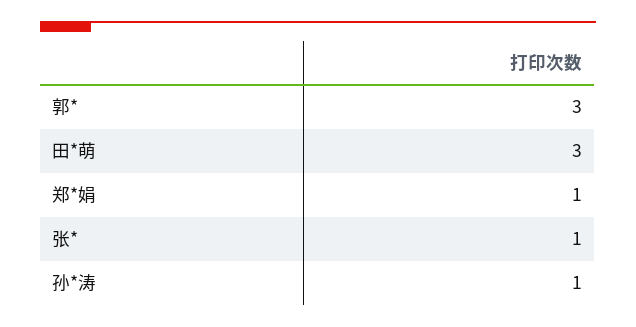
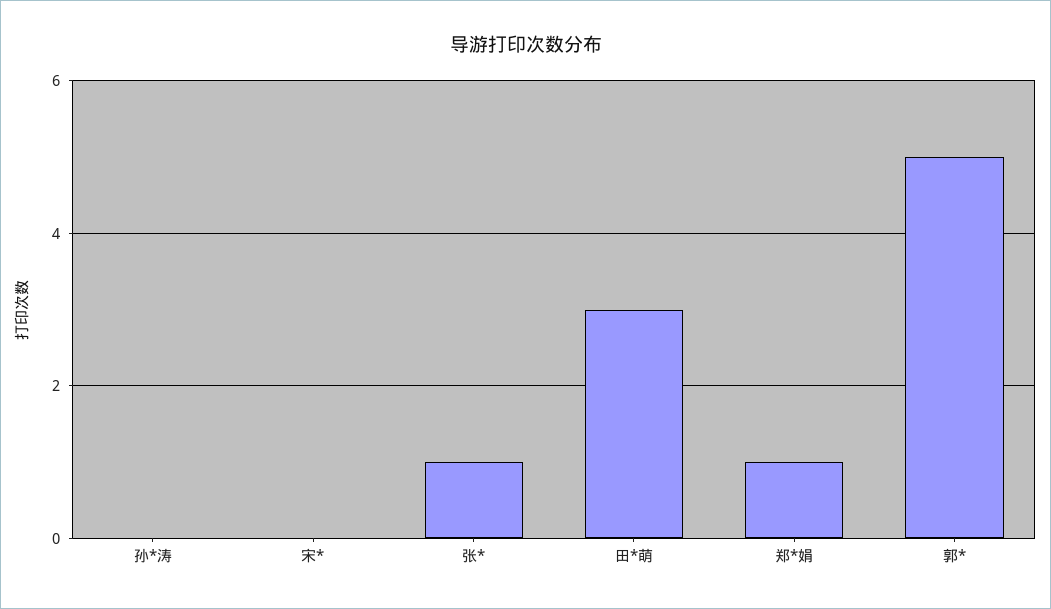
郭*: 3 -> 5
孙*涛: 1 -> 0
宋*: none -> 0

